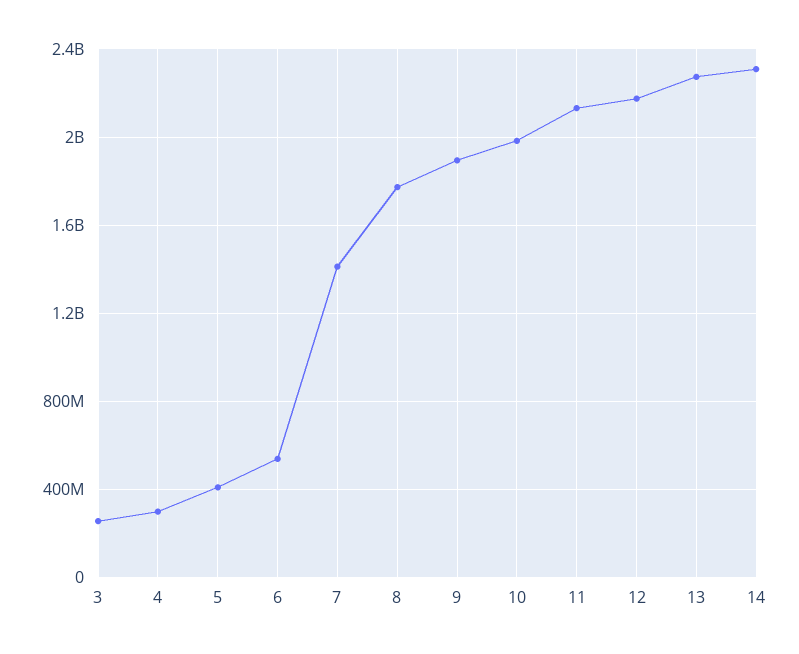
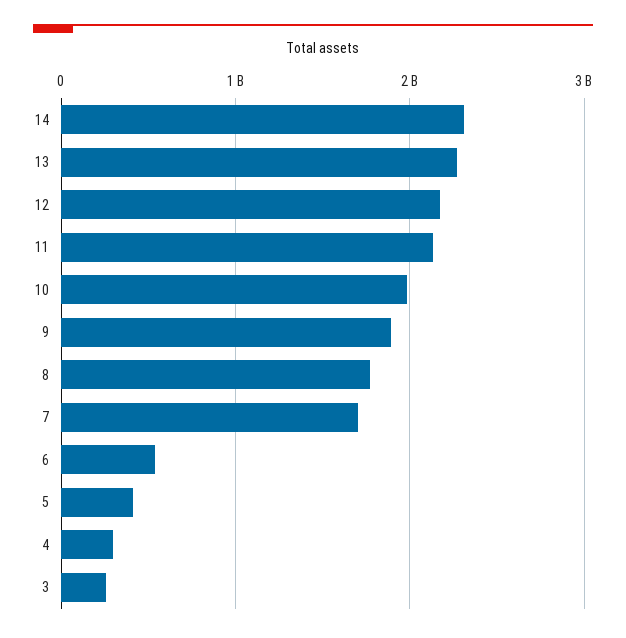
7: 1400000000 -> 1700000000

